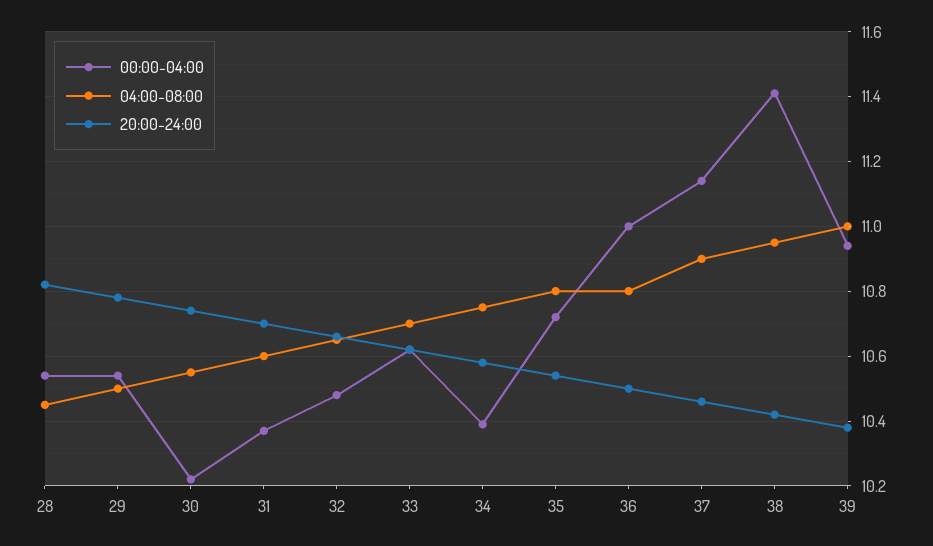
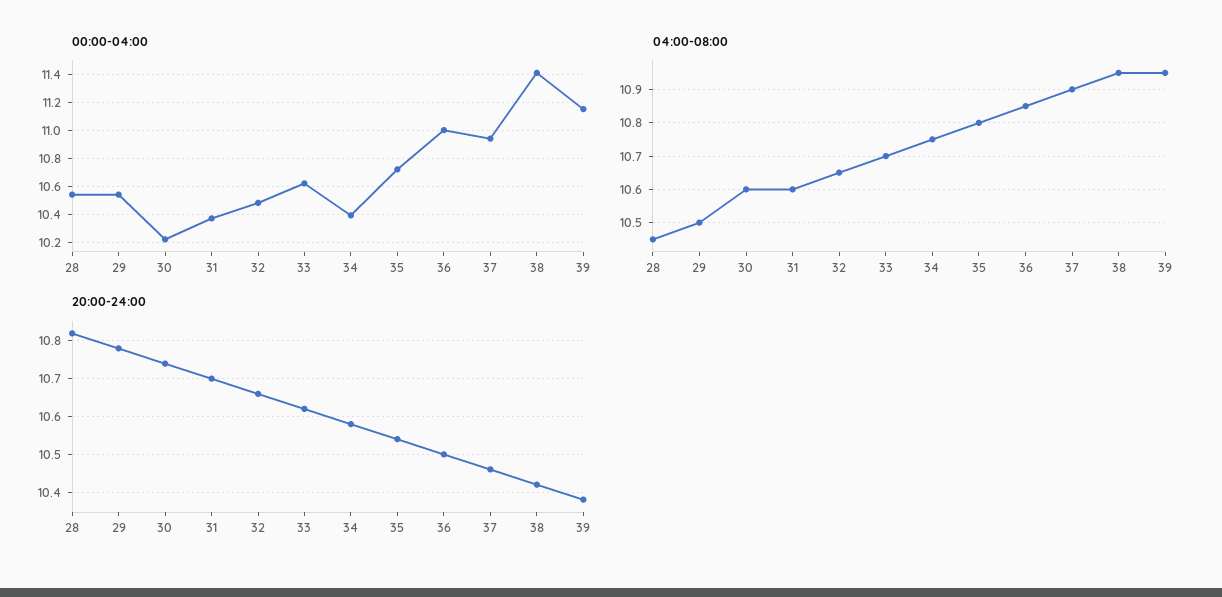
04:00-08:00, 30: 10.55 -> 10.6
04:00-08:00, 36: 10.8 -> 10.85
00:00-04:00, 37: 11.15 -> 10.95
00:00-04:00, 39: 10.95 -> 11.15
04:00-08:00, 39: 11 -> 10.95

